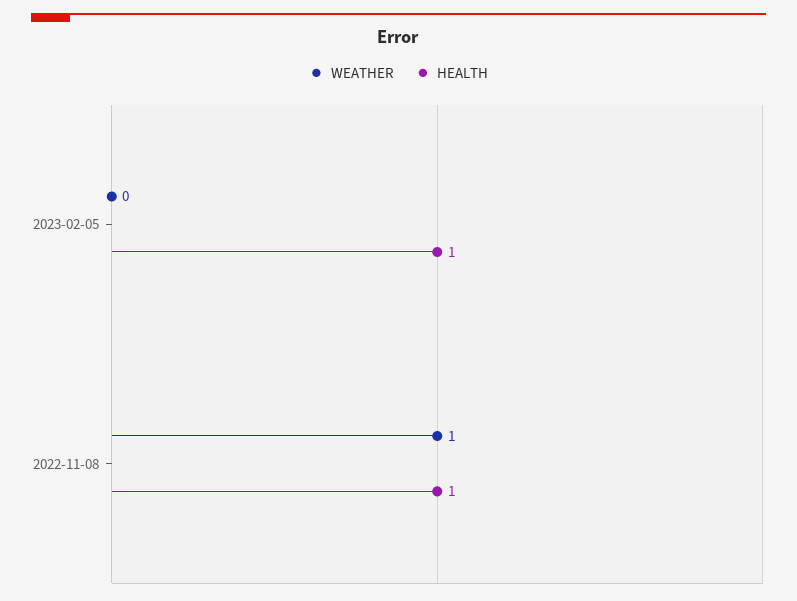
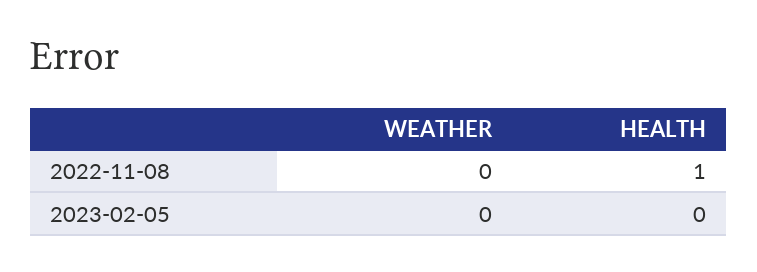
HEALTH, 2023-02-05: 1 -> 0
WEATHER, 2022-11-08: 1 -> 0

